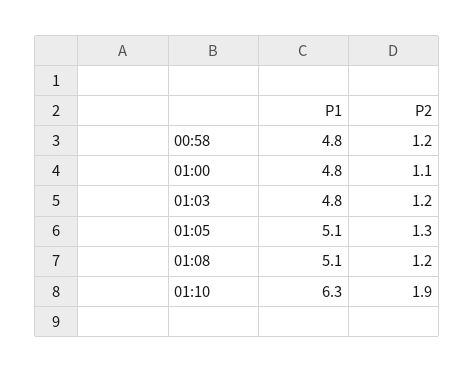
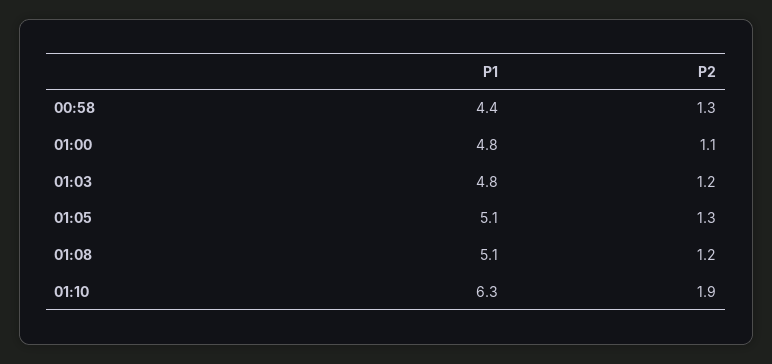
P1, 00:58: 4.8 -> 4.4
P2, 00:58: 1.2 -> 1.3

